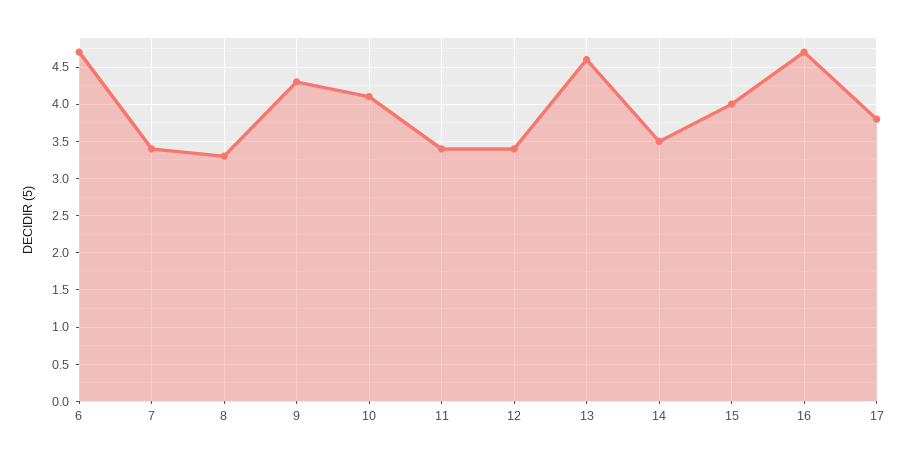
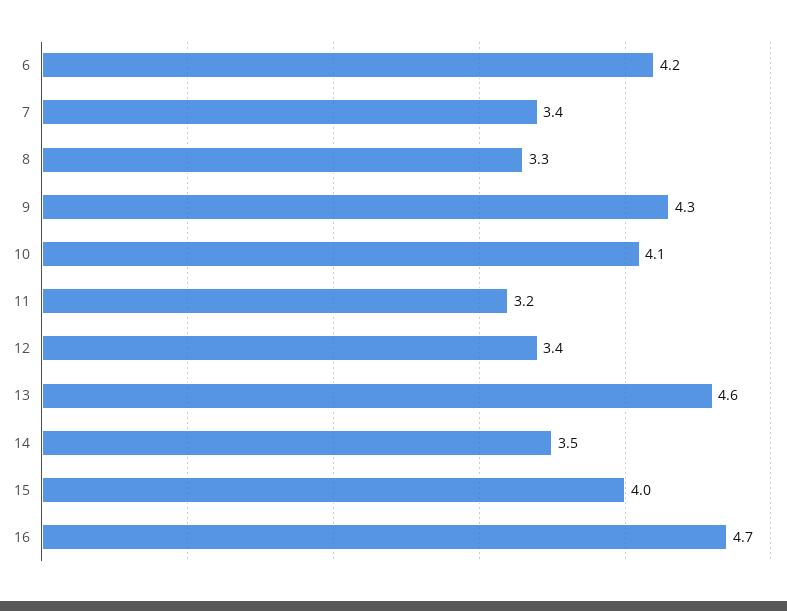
6: 4.7 -> 4.2
11: 3.4 -> 3.2
17: 3.8 -> none

